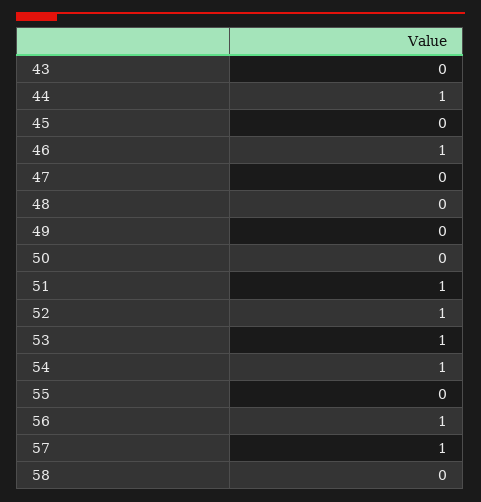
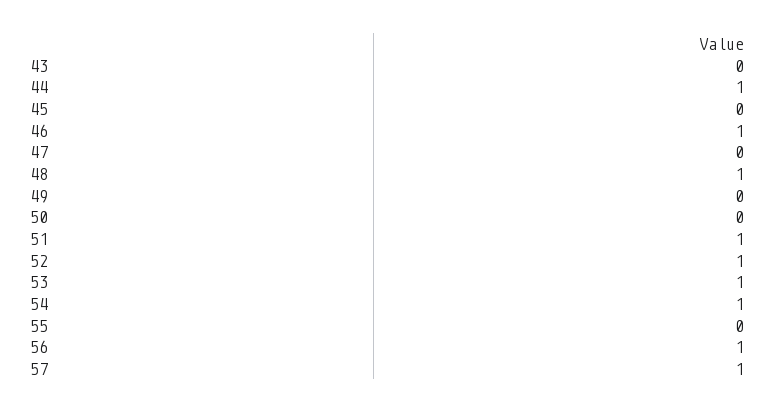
48: 0 -> 1
58: 0 -> none

